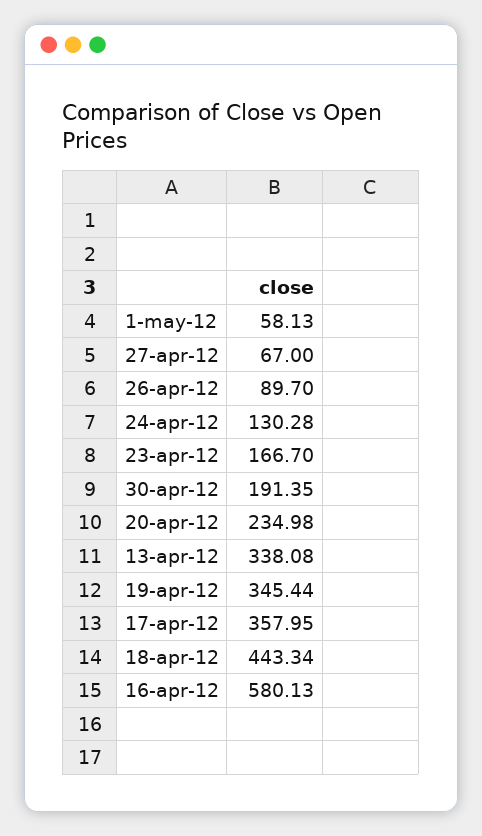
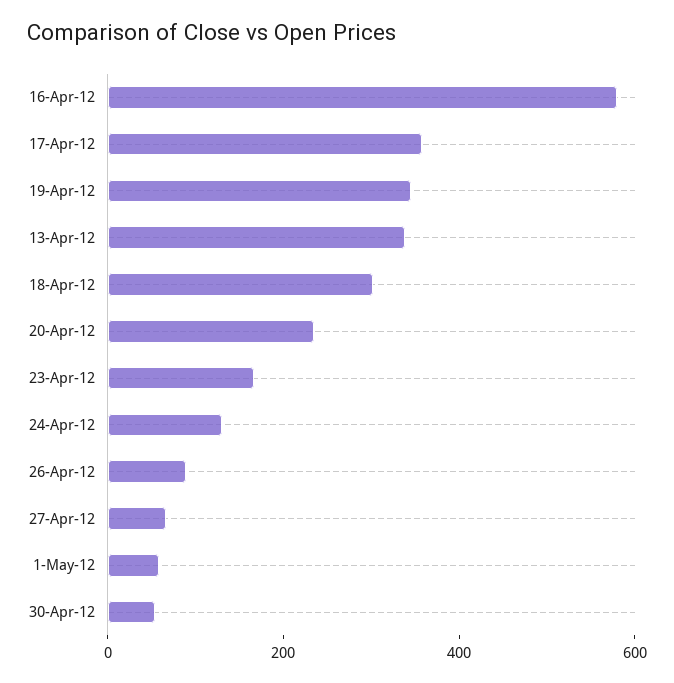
30-apr-12: 191.35 -> 50
18-apr-12: 443.34 -> 300

